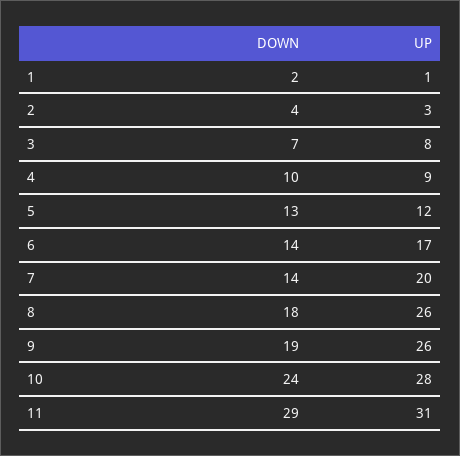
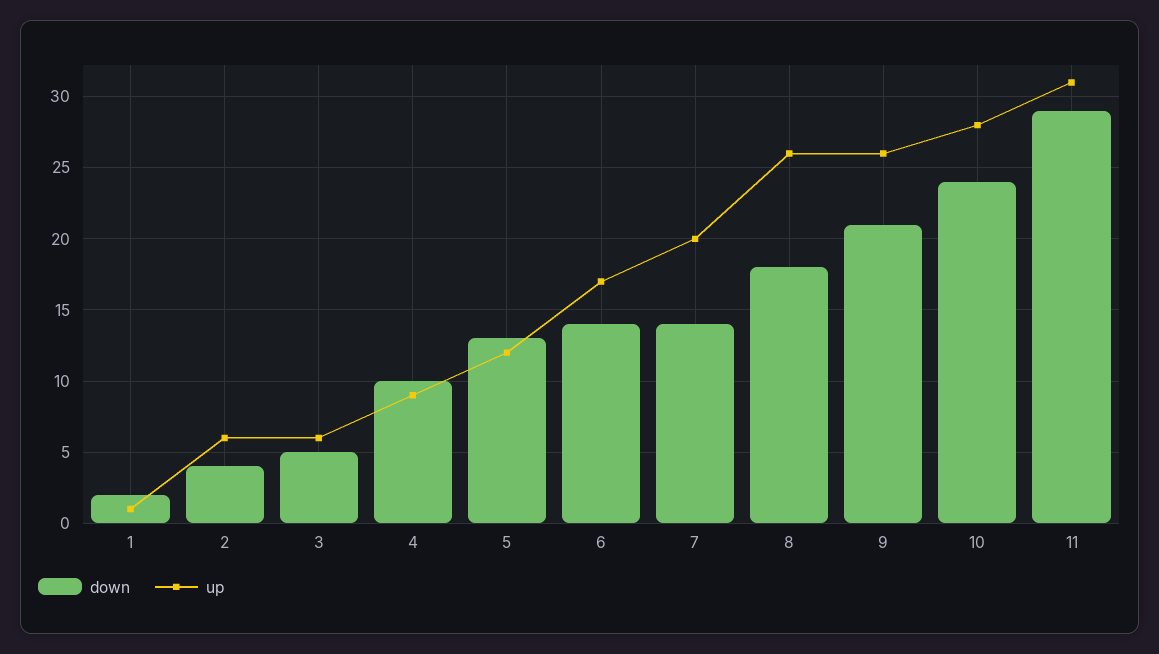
UP, 2: 3 -> 6
DOWN, 3: 7 -> 5
UP, 3: 8 -> 6
DOWN, 9: 19 -> 21

